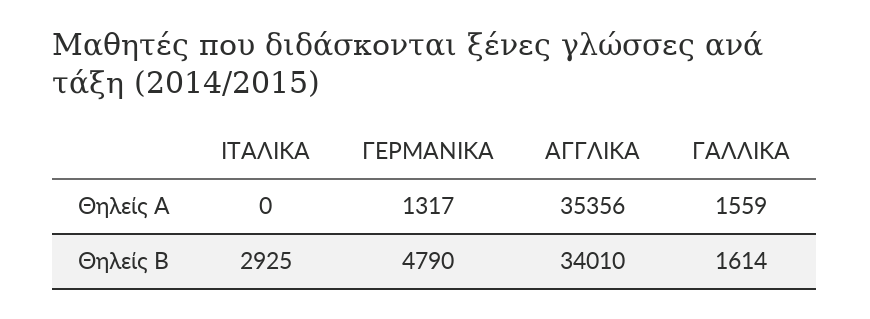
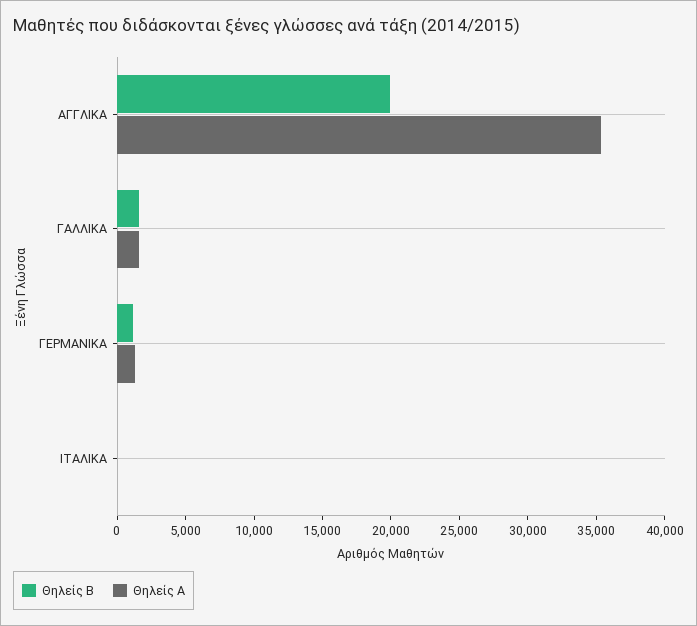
Θηλείς Β, ΙΤΑΛΙΚΑ: 2925 -> 0
Θηλείς Β, ΓΕΡΜΑΝΙΚΑ: 4790 -> 1000
Θηλείς Β, ΑΓΓΛΙΚΑ: 34010 -> 20000

